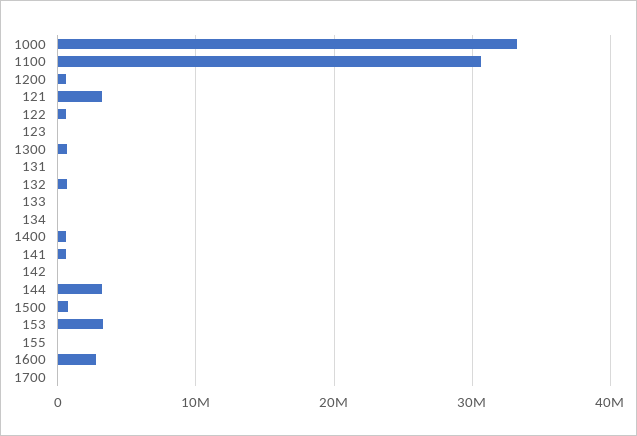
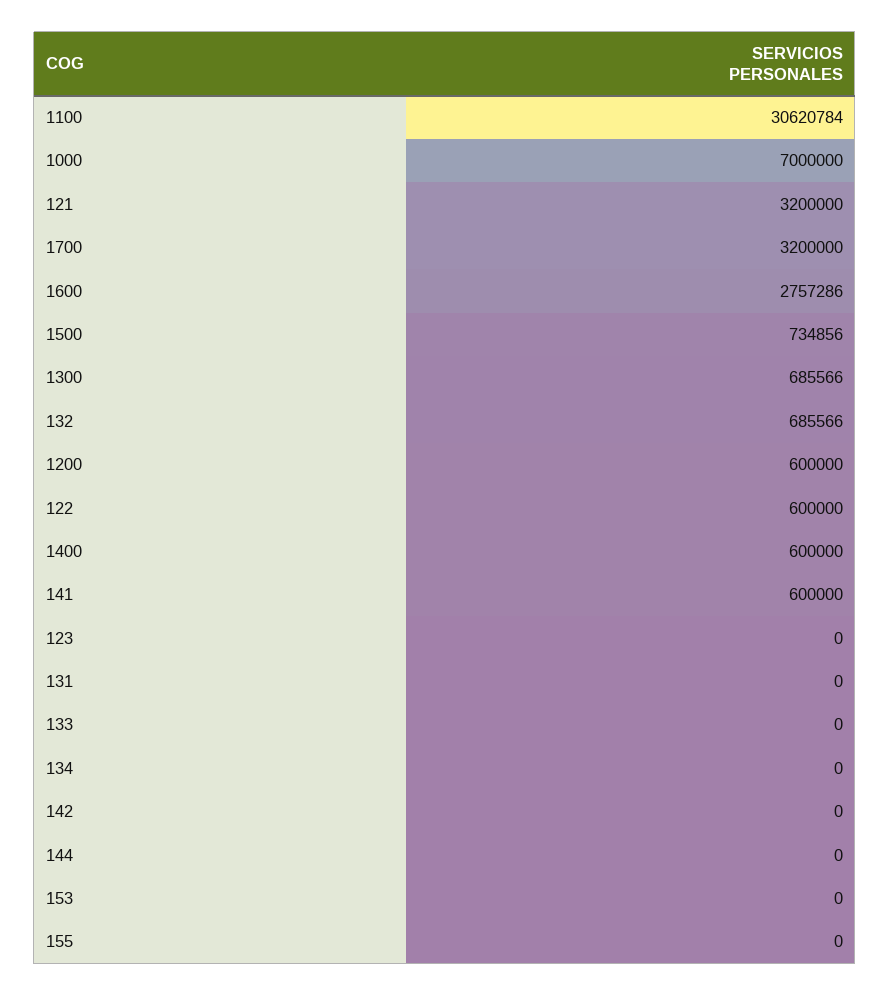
1000: 33000000 -> 7000000
144: 3000000 -> 0
153: 3000000 -> 0
1700: 0 -> 3200000

